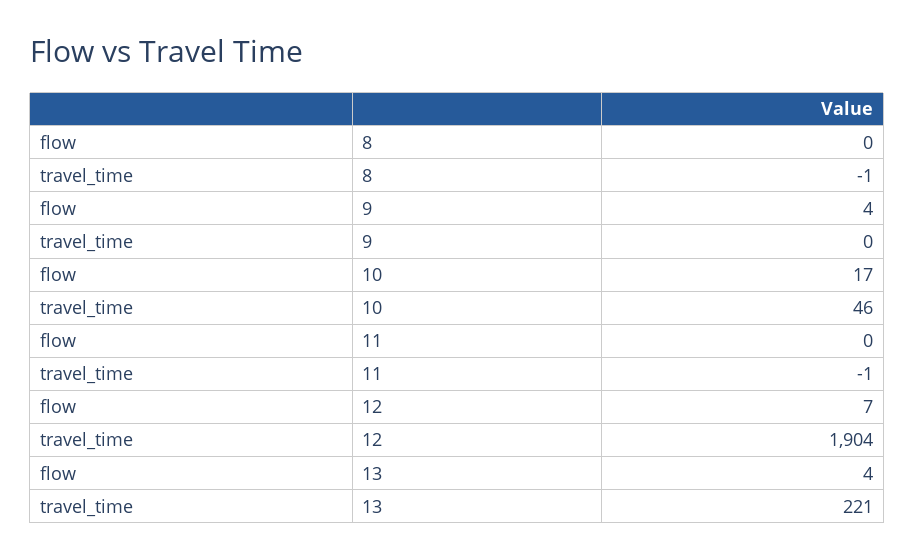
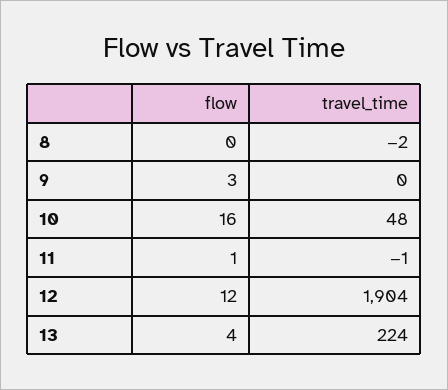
travel_time, 8: -1 -> -2
flow, 9: 4 -> 3
flow, 10: 17 -> 16
travel_time, 10: 46 -> 48
flow, 11: 0 -> 1
flow, 12: 7 -> 12
travel_time, 13: 221 -> 224

